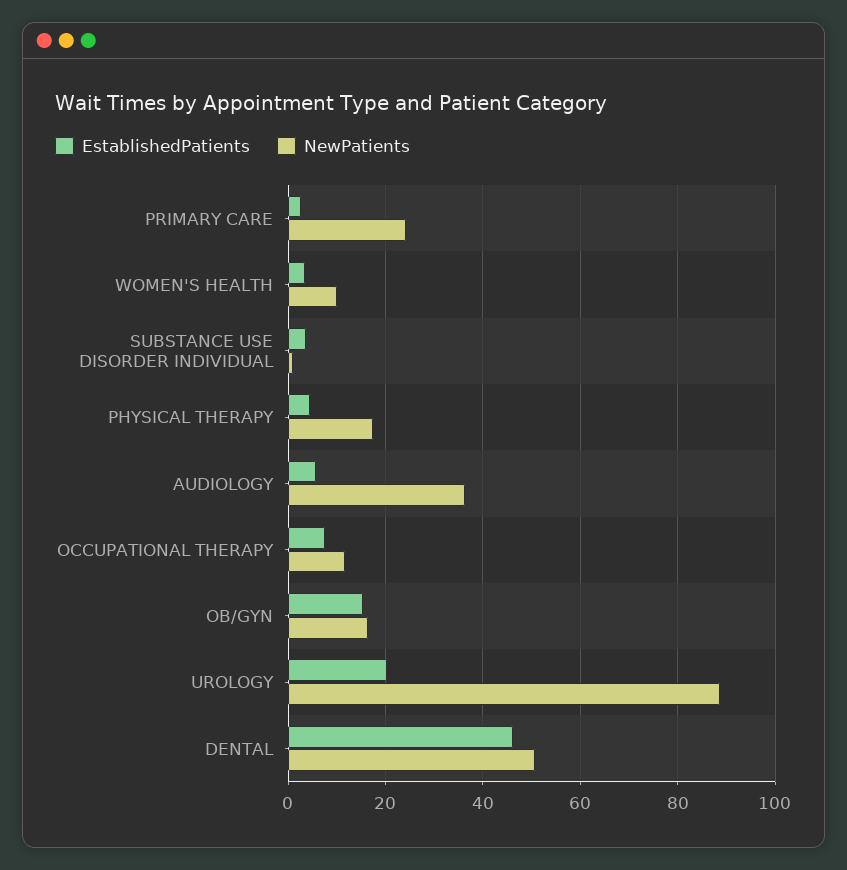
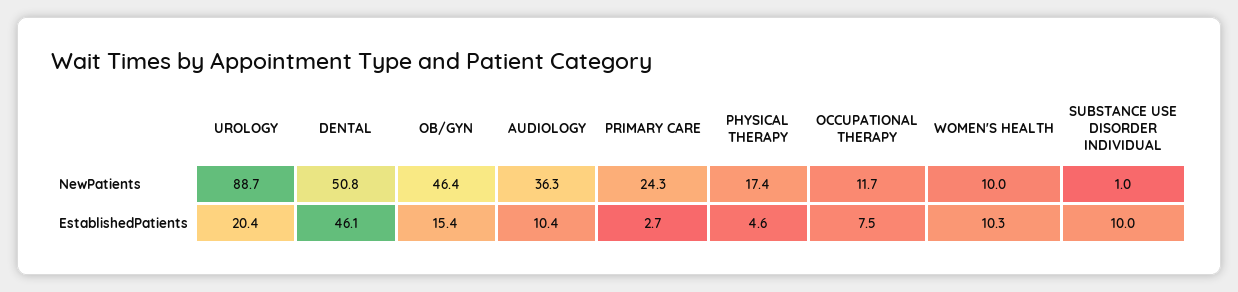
EstablishedPatients, WOMEN'S HEALTH: 4 -> 10.3
EstablishedPatients, SUBSTANCE USE DISORDER INDIVIDUAL: 4 -> 10
EstablishedPatients, AUDIOLOGY: 6 -> 10.4
NewPatients, OB/GYN: 16 -> 46.4

